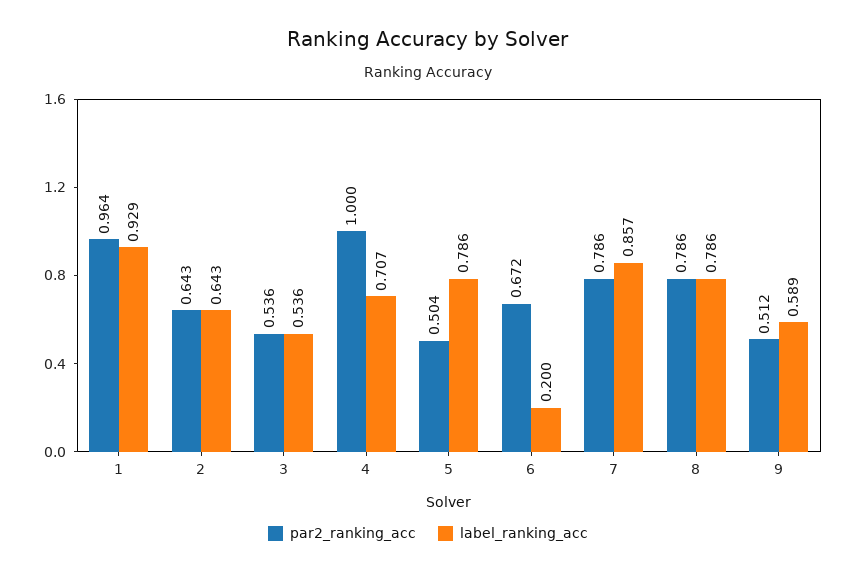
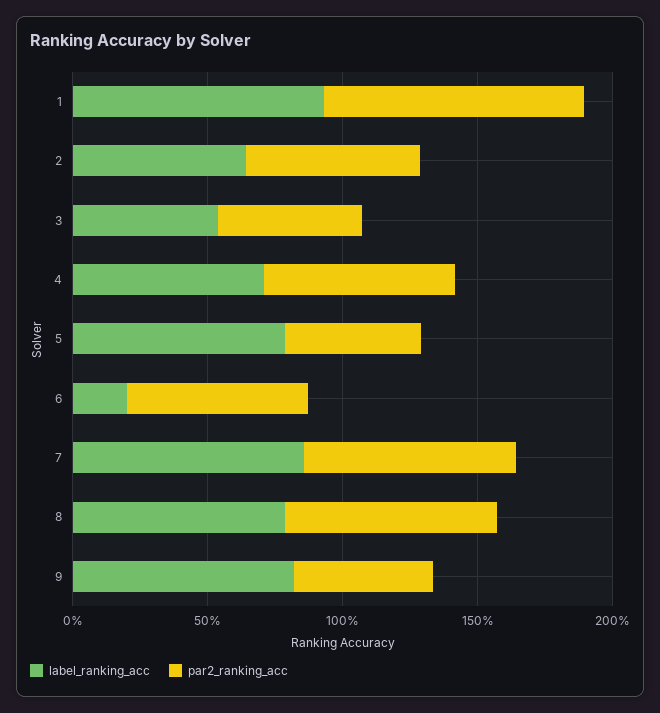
par2_ranking_acc, 4: 1 -> 0.7
label_ranking_acc, 9: 0.589 -> 0.8

